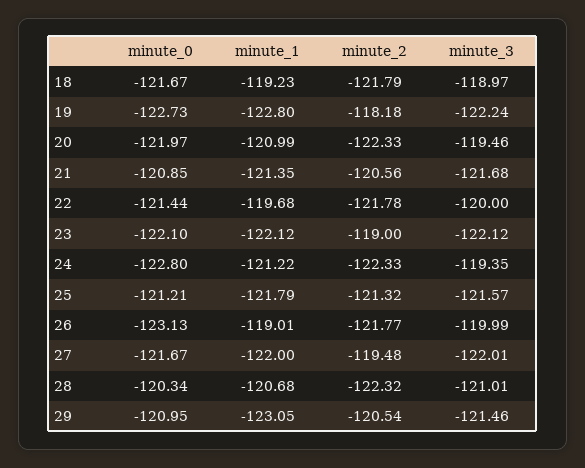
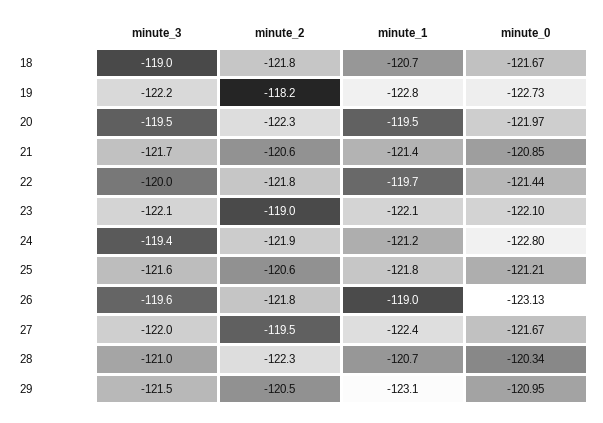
minute_1, 18: -119.23 -> -120.7
minute_1, 20: -120.99 -> -119.5
minute_2, 24: -122.33 -> -121.9
minute_2, 25: -121.32 -> -120.6
minute_3, 26: -119.99 -> -119.6
minute_1, 27: -122 -> -122.4

